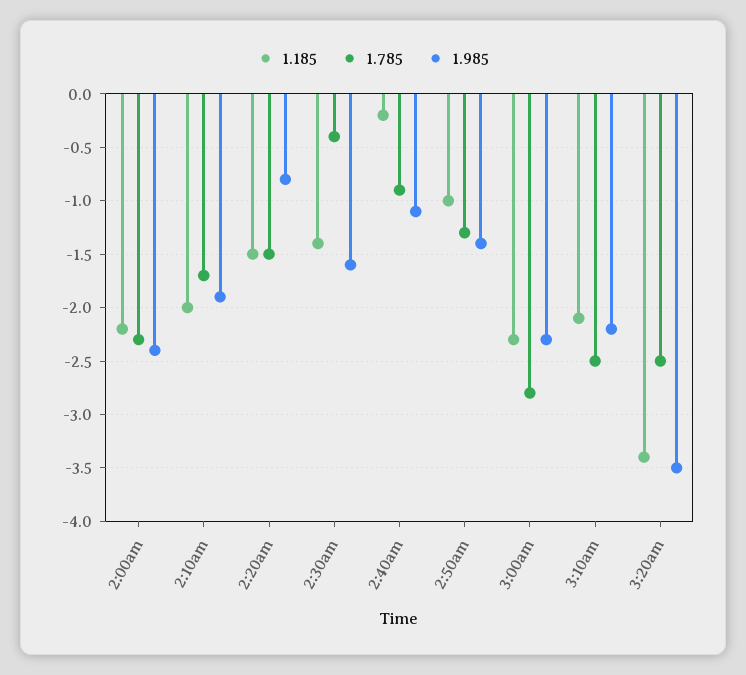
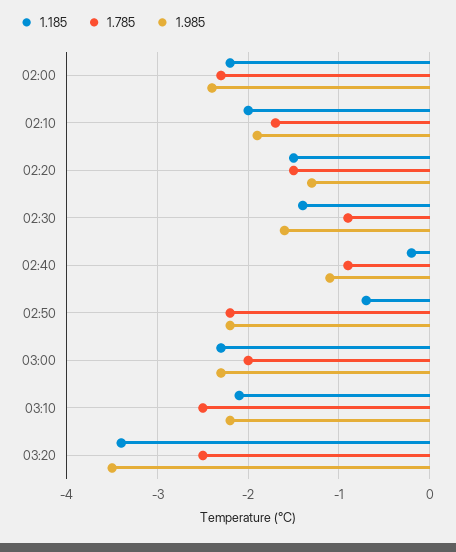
1.985, 2:20am: -0.8 -> -1.3
1.785, 2:30am: -0.4 -> -0.9
1.185, 2:50am: -1 -> -0.7
1.785, 2:50am: -1.3 -> -2.2
1.985, 2:50am: -1.4 -> -2.2
1.785, 3:00am: -2.8 -> -2

